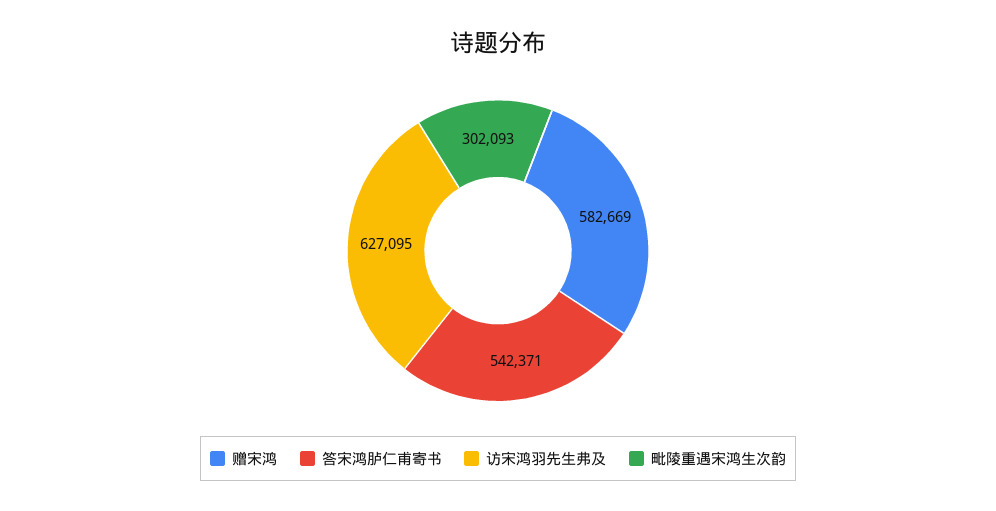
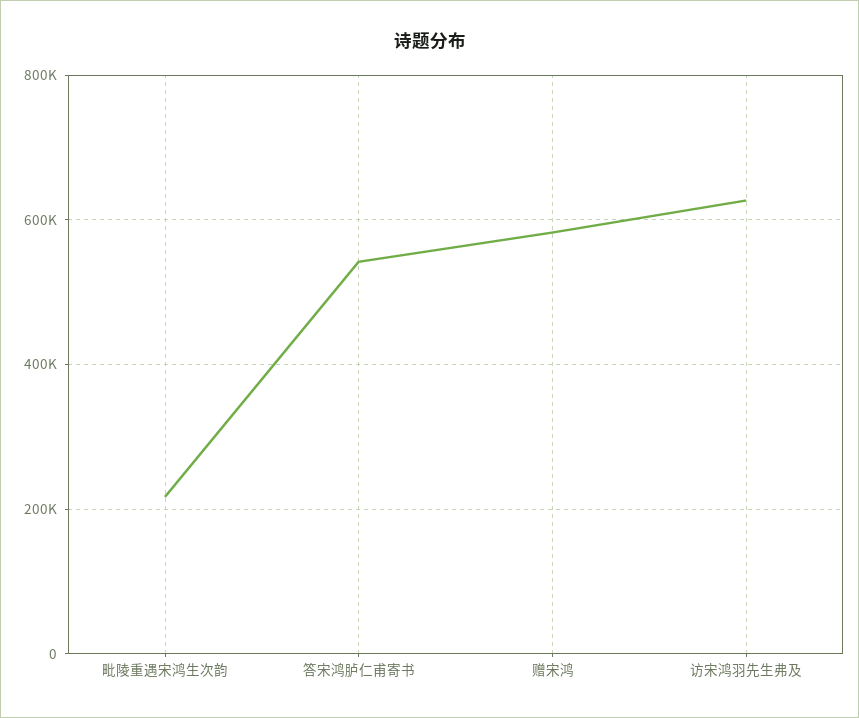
毗陵重遇宋鸿生次韵: 302093 -> 220000

